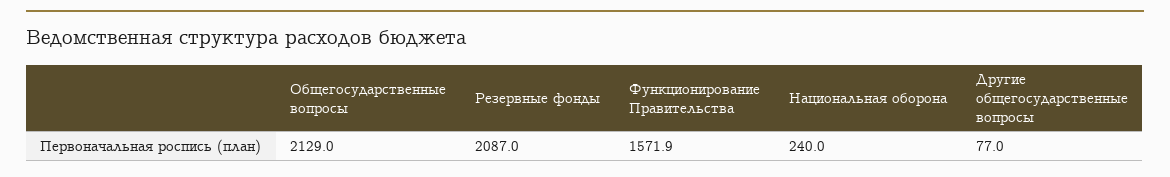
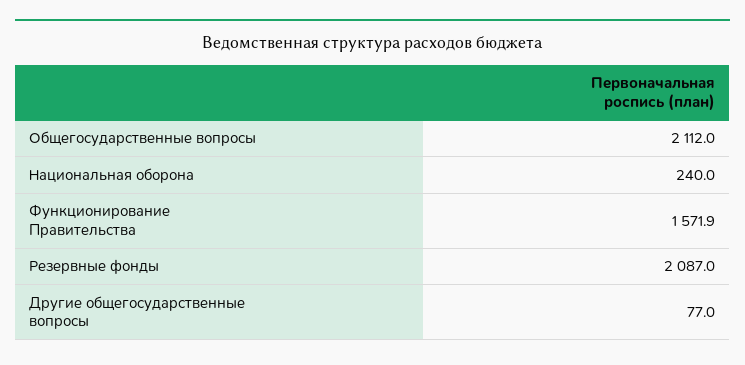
Общегосударственные вопросы: 2129 -> 2112

